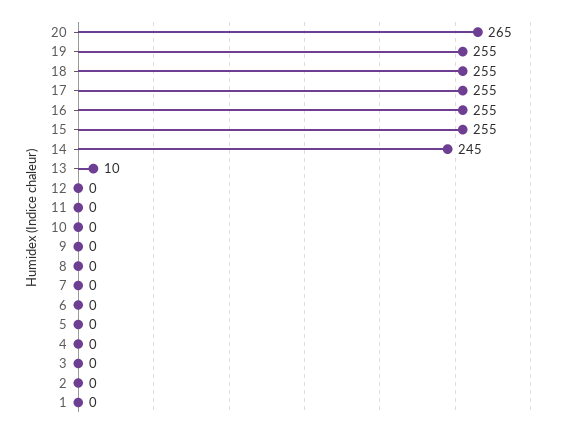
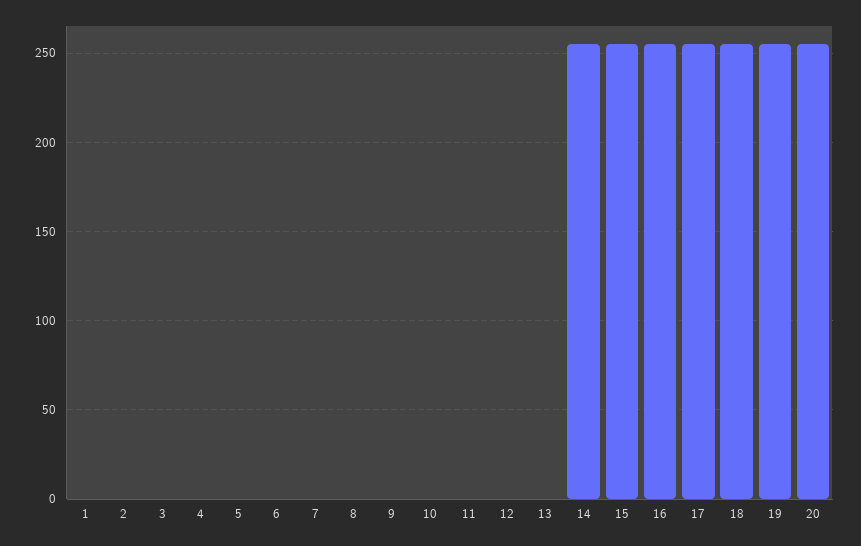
20: 265 -> 255
14: 245 -> 255
13: 10 -> 0

